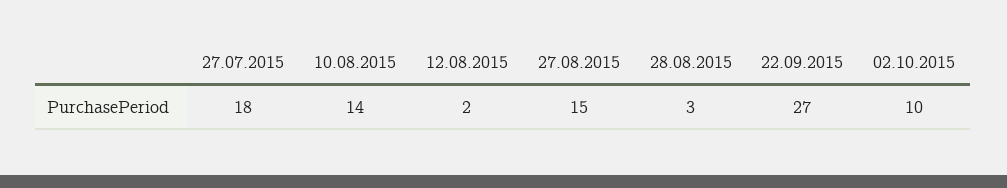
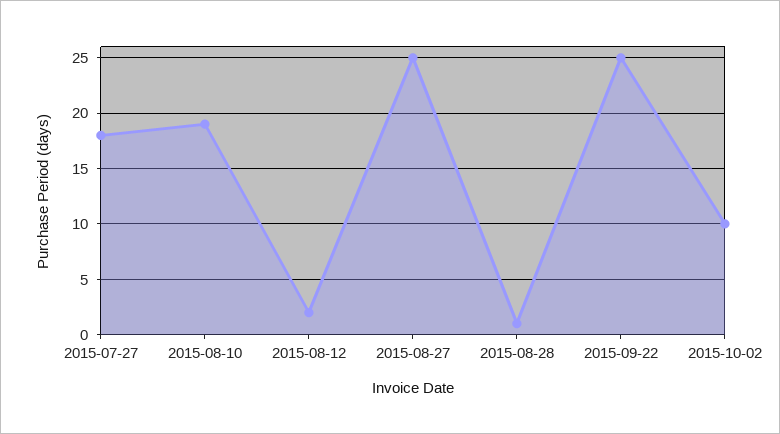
10.08.2015: 14 -> 19
27.08.2015: 15 -> 25
28.08.2015: 3 -> 1
22.09.2015: 27 -> 25

